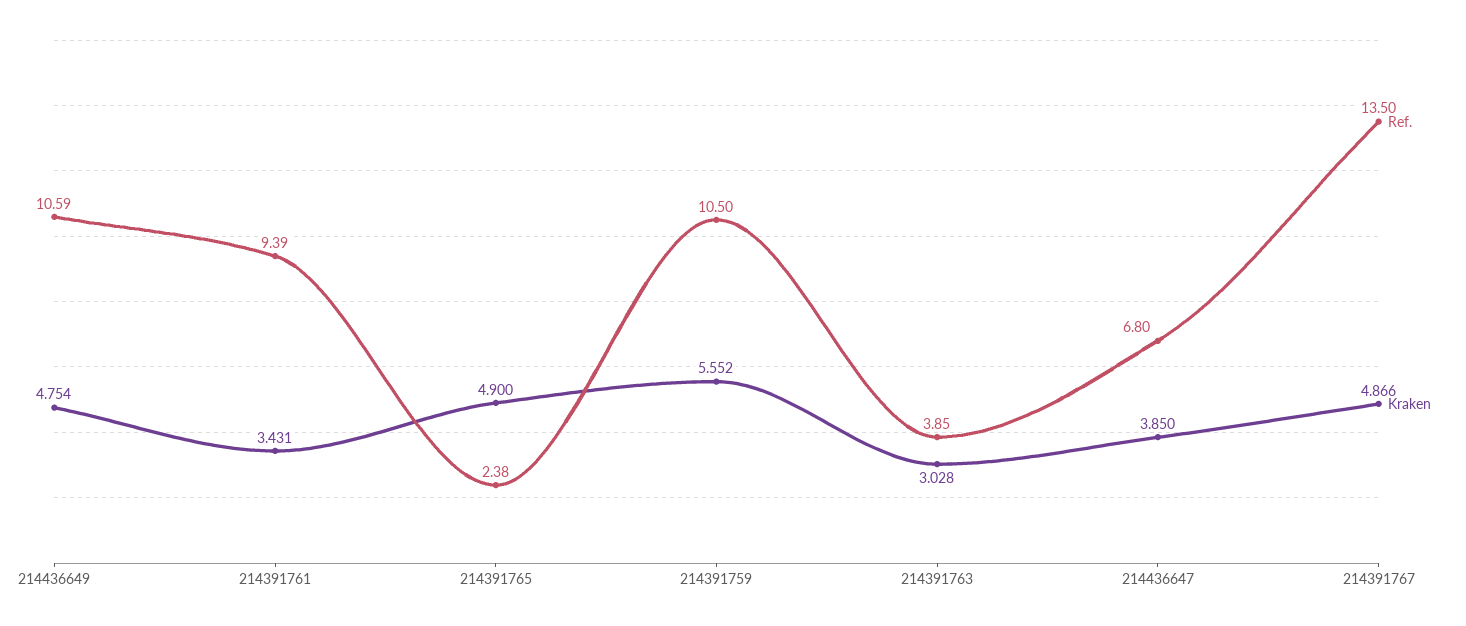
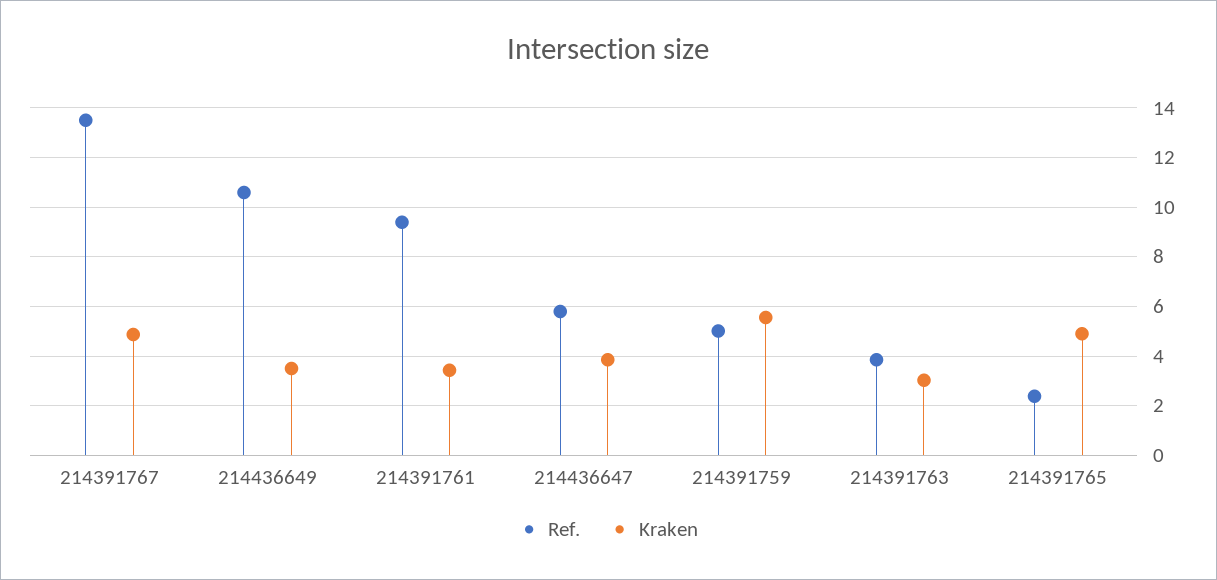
Kraken, 214436649: 4.754 -> 3.5
Ref., 214391759: 10.5 -> 5
Ref., 214436647: 6.8 -> 5.75

